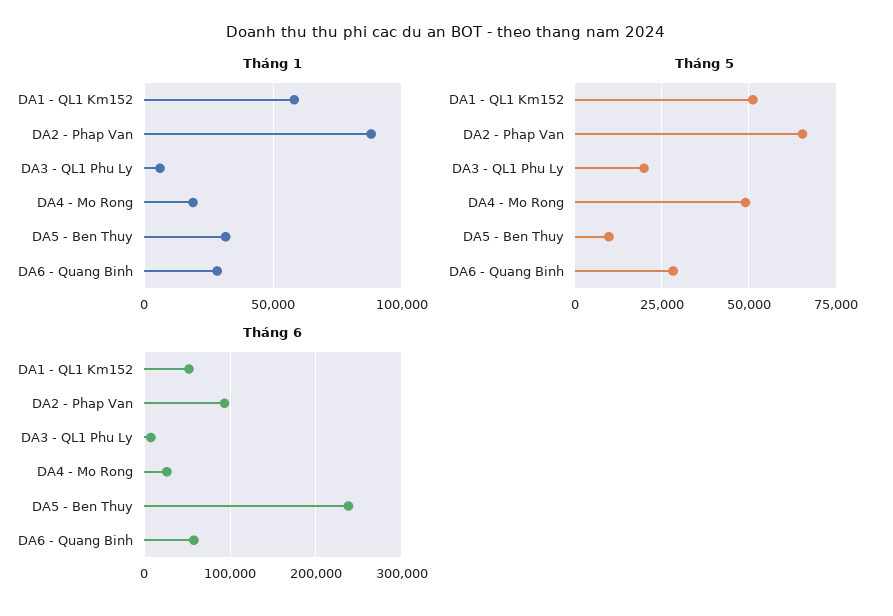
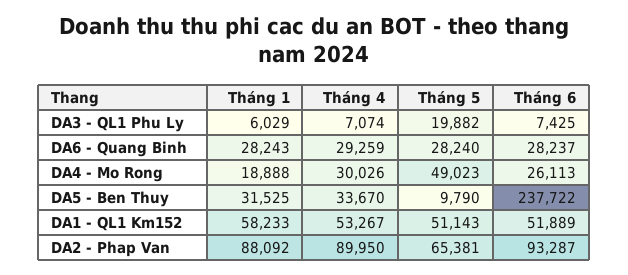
Tháng 6, DA6 - Quang Binh: 60000 -> 28237
Tháng 4, DA3 - QL1 Phu Ly: none -> 7074
Tháng 4, DA6 - Quang Binh: none -> 29259
Tháng 4, DA4 - Mo Rong: none -> 30026
Tháng 4, DA5 - Ben Thuy: none -> 33670
Tháng 4, DA1 - QL1 Km152: none -> 53267
Tháng 4, DA2 - Phap Van: none -> 89950

